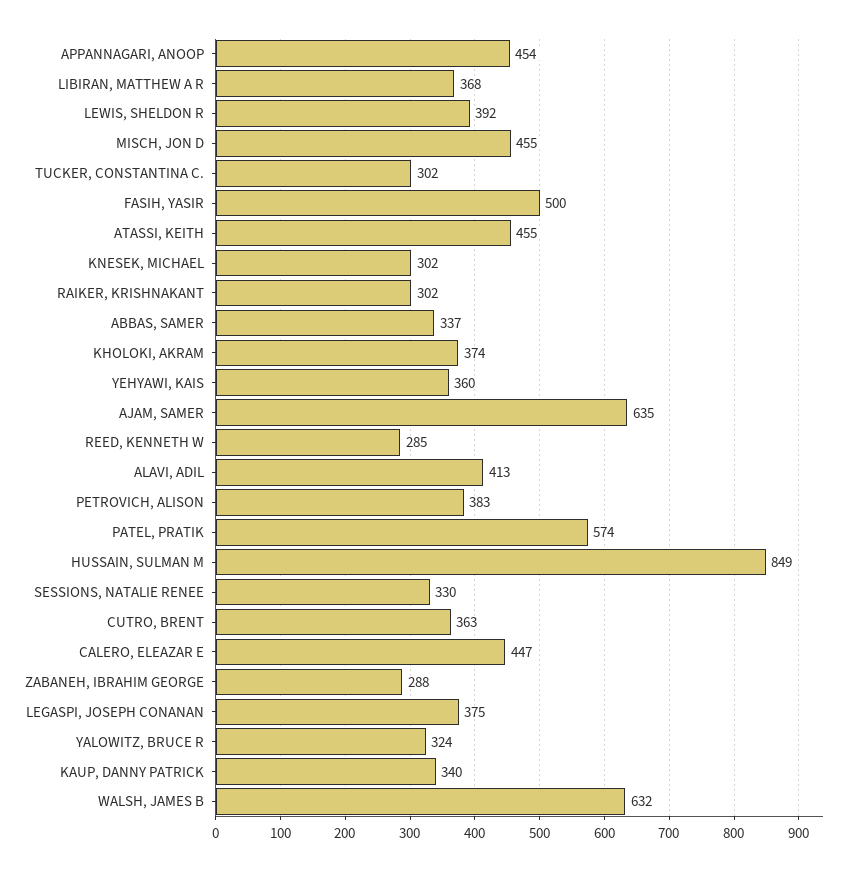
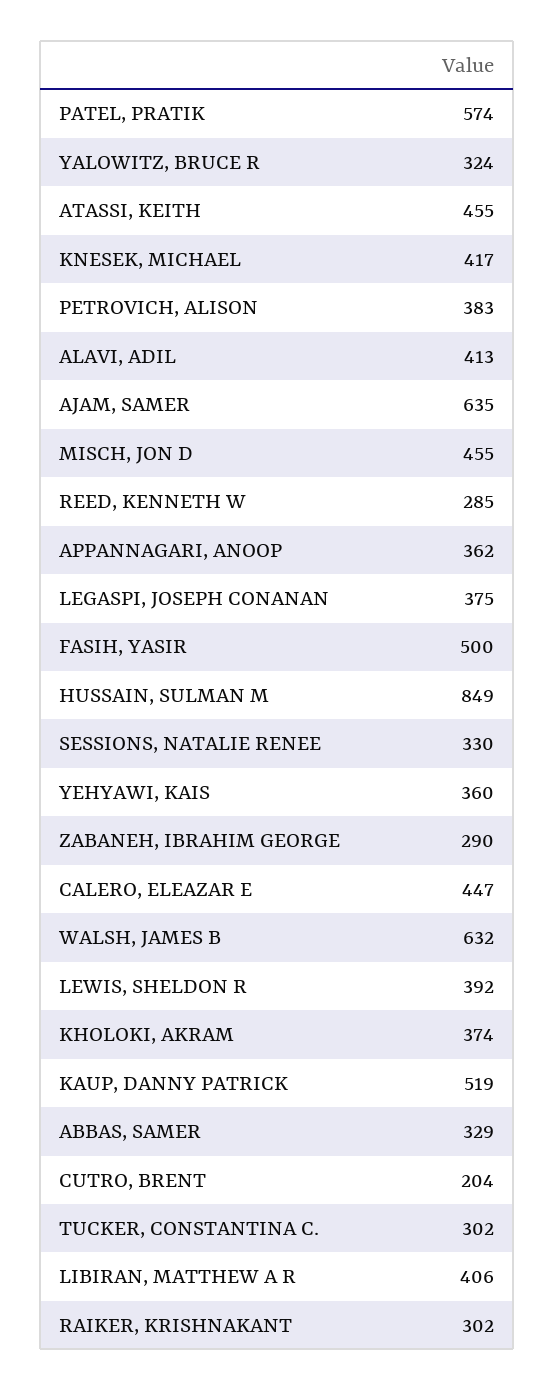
APPANNAGARI, ANOOP: 454 -> 362
LIBIRAN, MATTHEW A R: 368 -> 406
KNESEK, MICHAEL: 302 -> 417
ABBAS, SAMER: 337 -> 329
CUTRO, BRENT: 363 -> 204
ZABANEH, IBRAHIM GEORGE: 288 -> 290
KAUP, DANNY PATRICK: 340 -> 519

